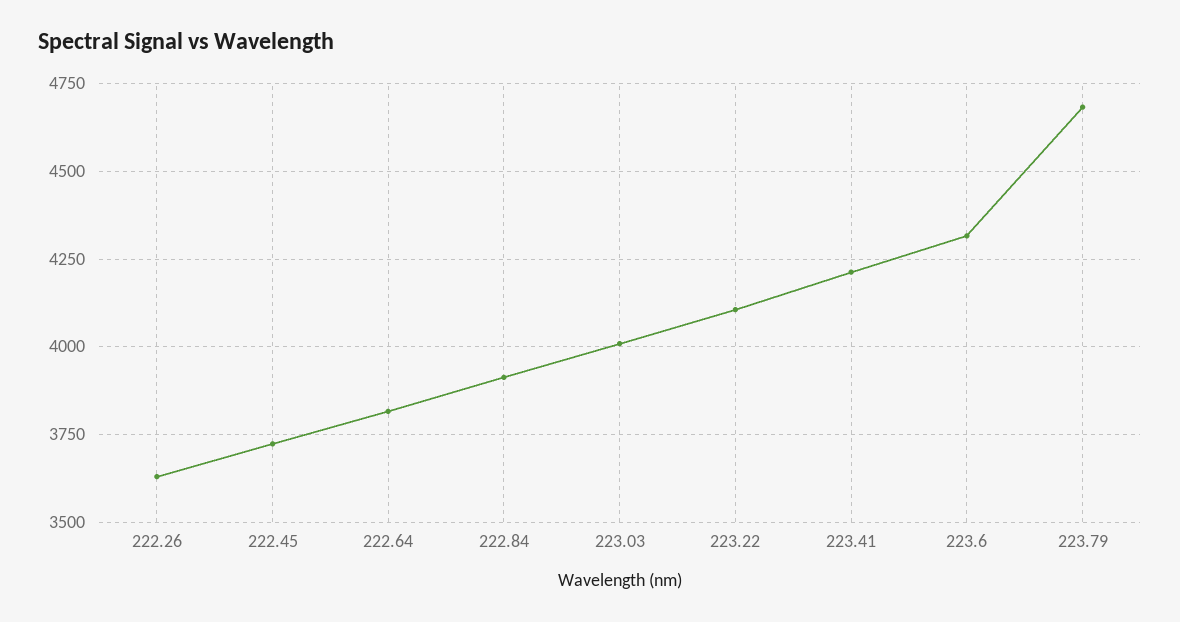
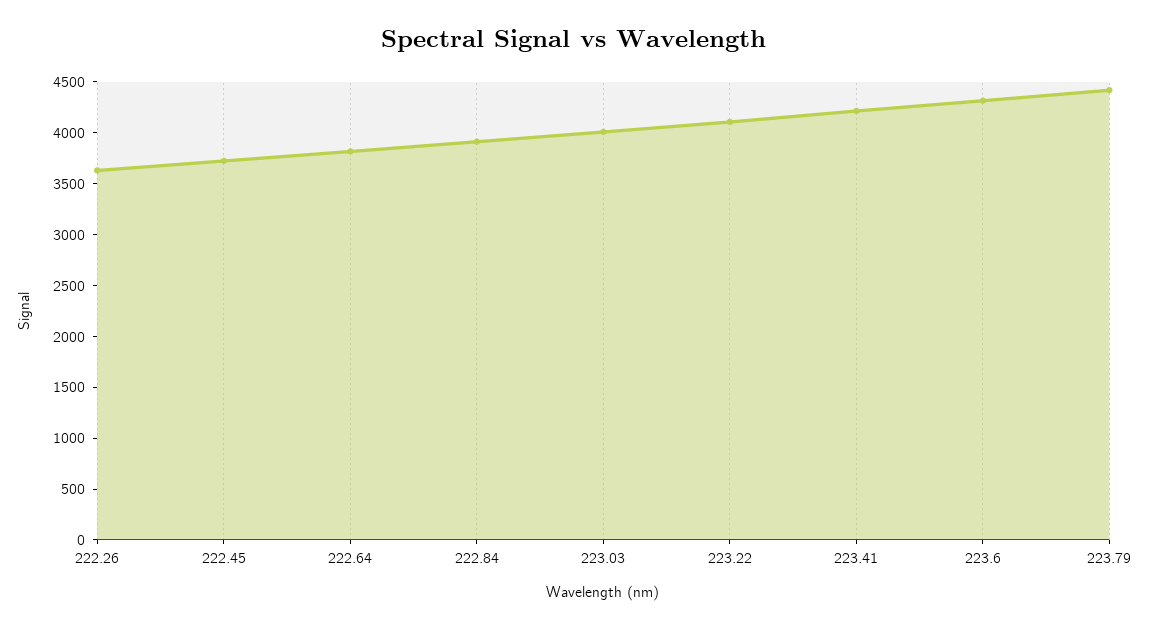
223.79: 4675 -> 4400

